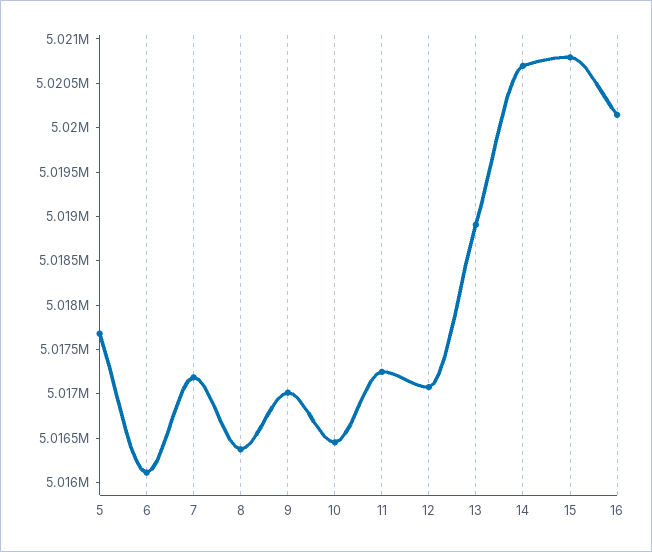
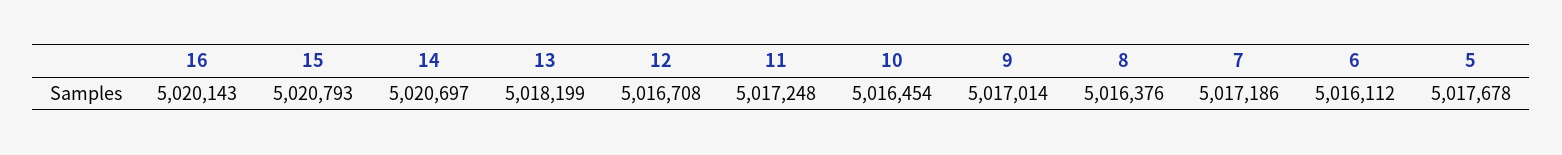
12: 5017100 -> 5016708
13: 5018900 -> 5018199

